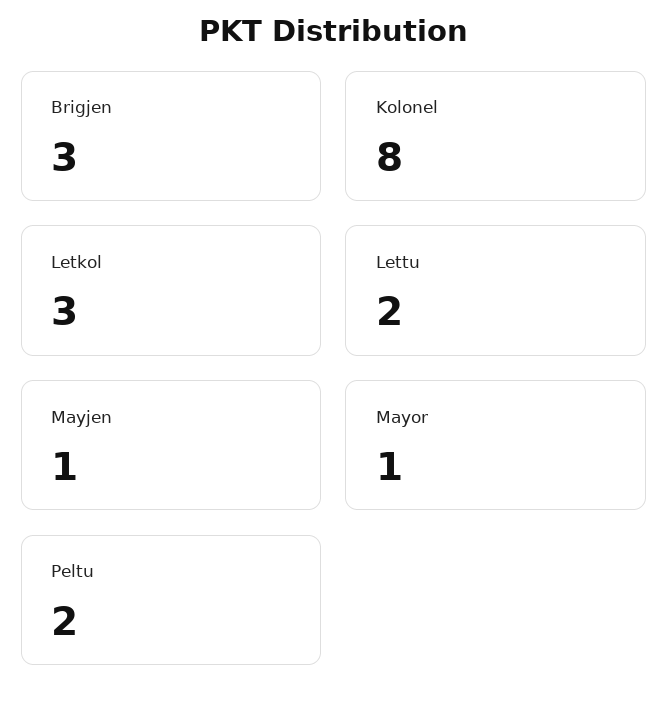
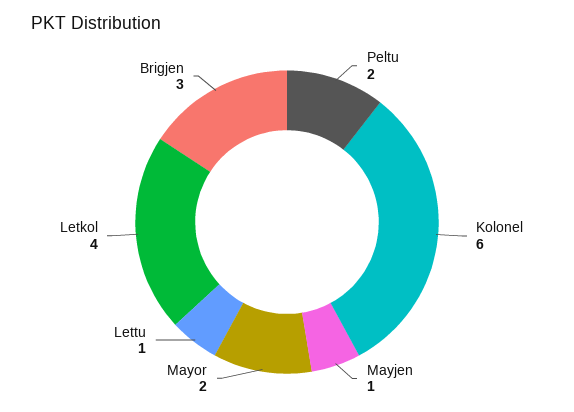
Kolonel: 8 -> 6
Letkol: 3 -> 4
Lettu: 2 -> 1
Mayor: 1 -> 2

